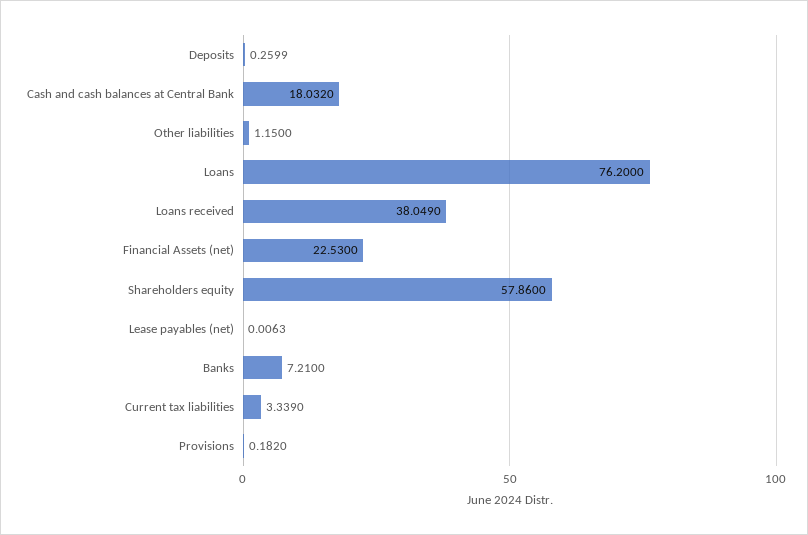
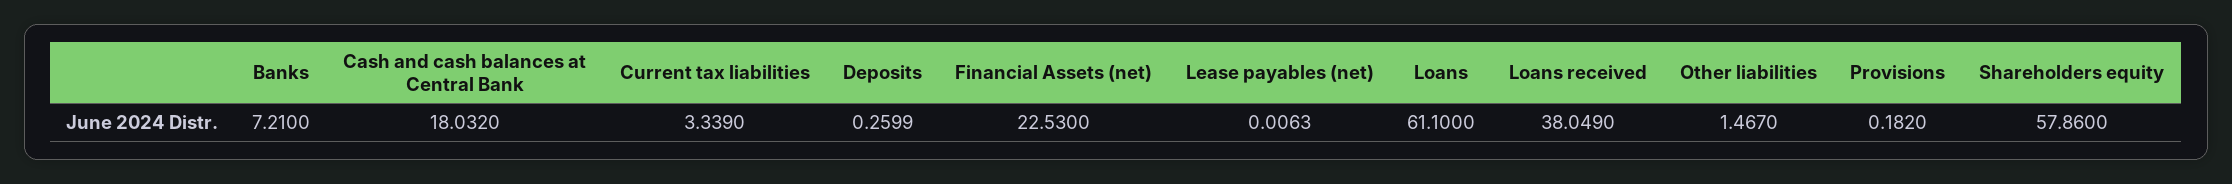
Other liabilities: 1.15 -> 1.467
Loans: 76.2 -> 61.1

